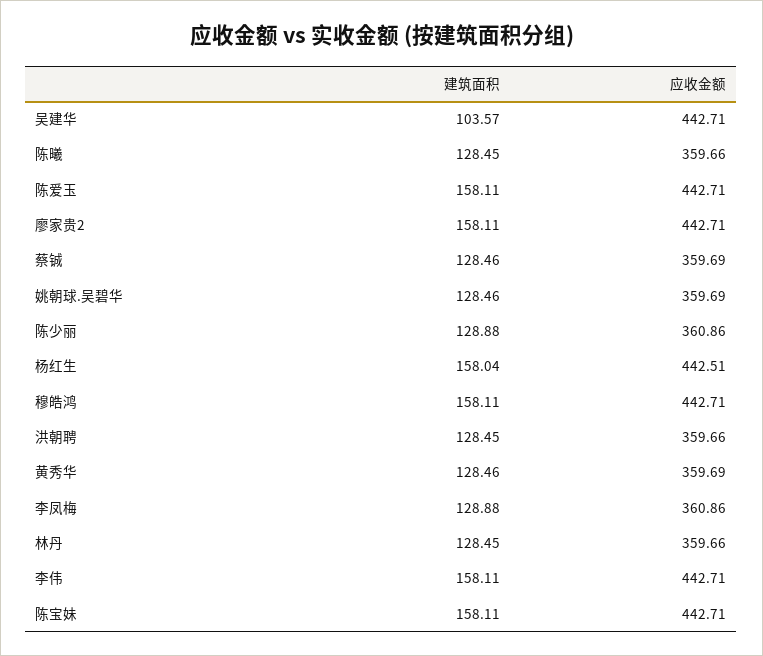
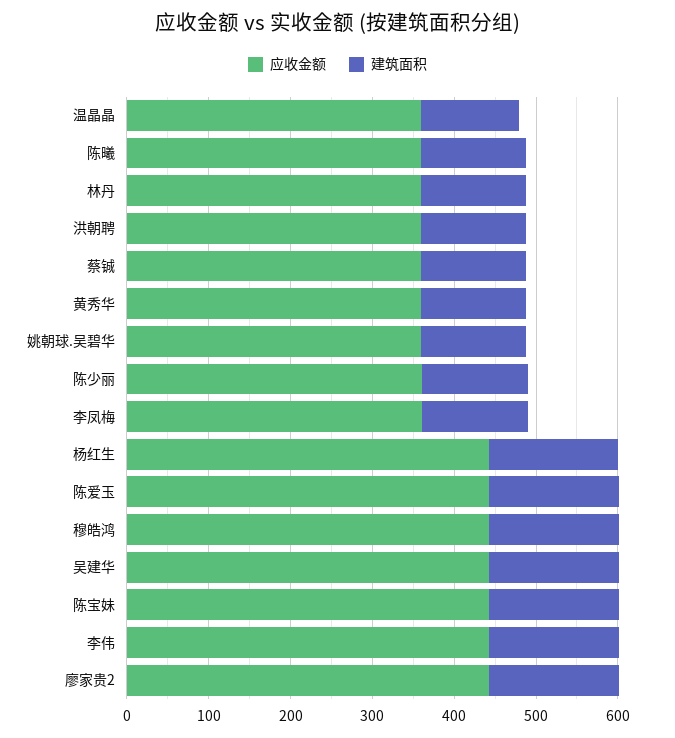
建筑面积, 吴建华: 103.57 -> 160
应收金额, 温晶晶: none -> 360
建筑面积, 温晶晶: none -> 120

